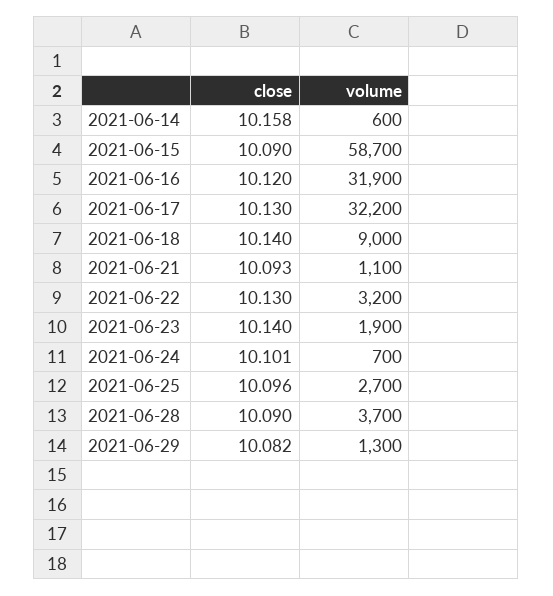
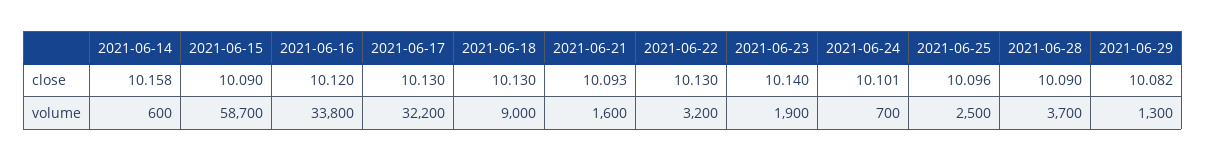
volume, 2021-06-16: 31900 -> 33800
close, 2021-06-18: 10.14 -> 10.13
volume, 2021-06-21: 1100 -> 1600
volume, 2021-06-25: 2700 -> 2500

